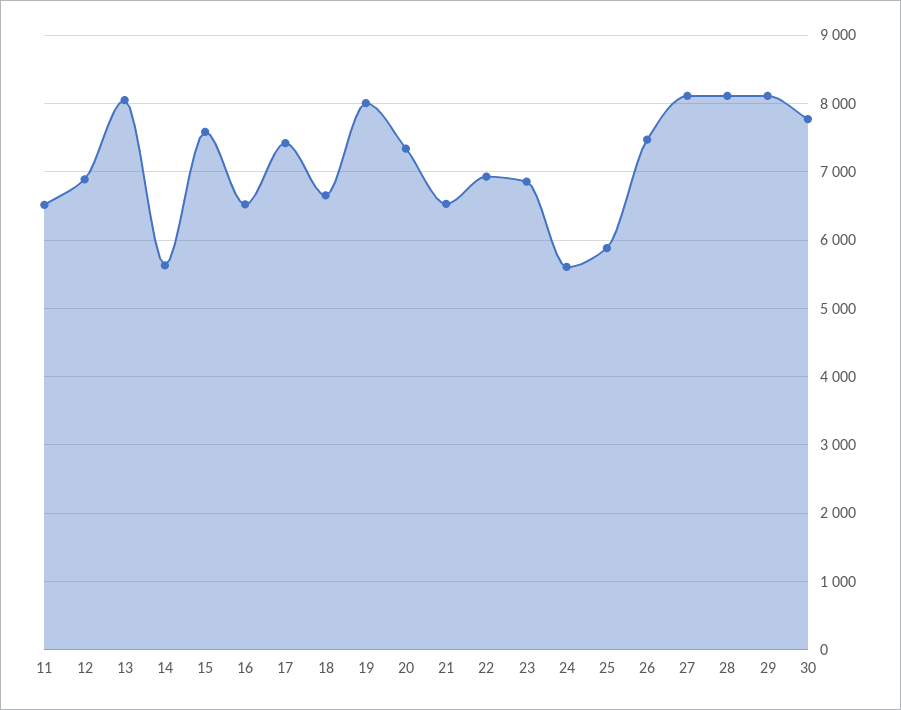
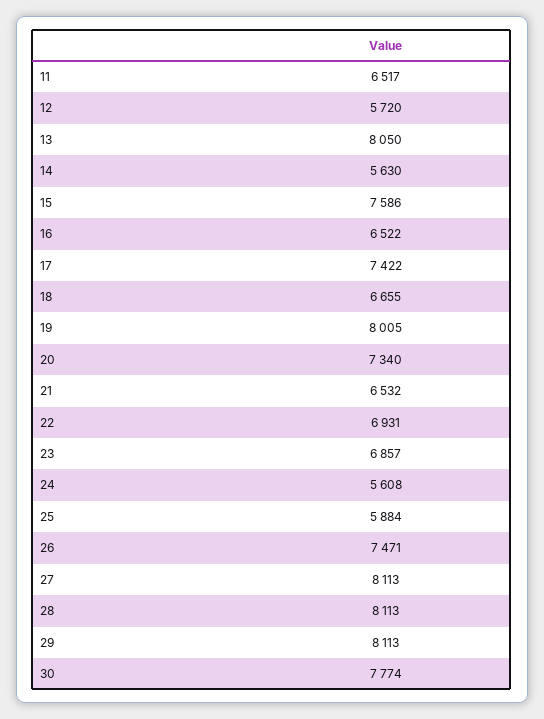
12: 6900 -> 5720

